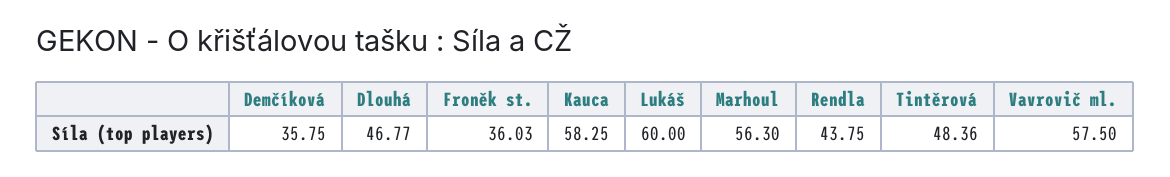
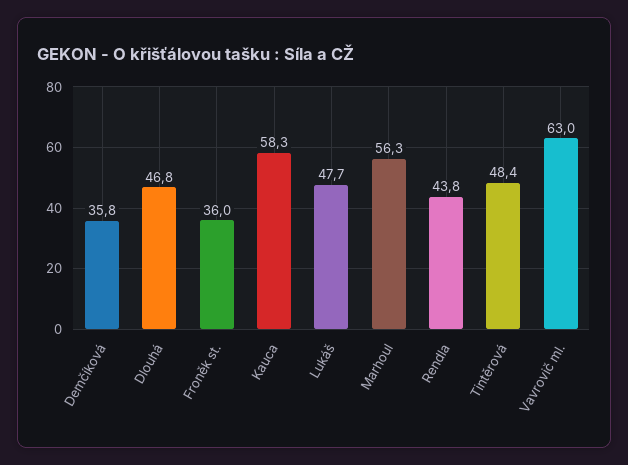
Lukáš: 60 -> 47.7
Vavrovič ml.: 57.5 -> 63

